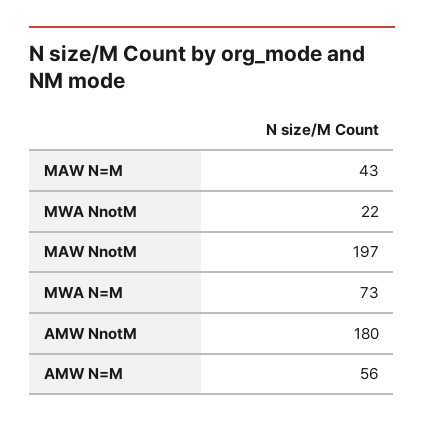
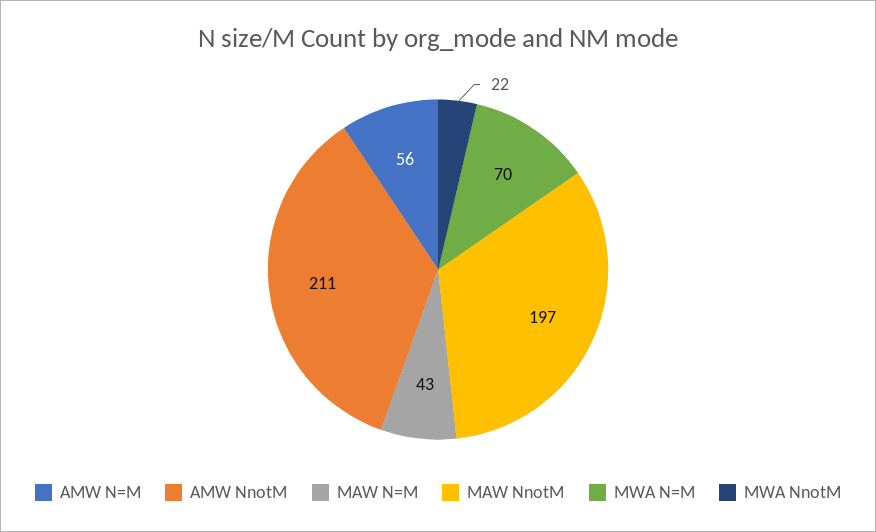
MWA N=M: 73 -> 70
AMW NnotM: 180 -> 211

